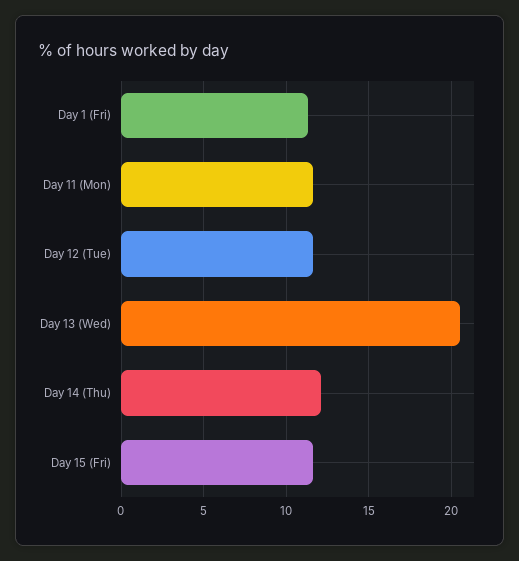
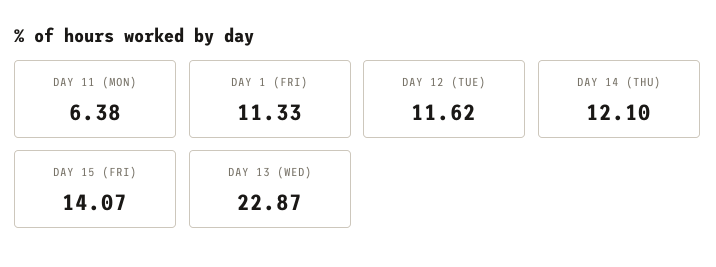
Day 11 (Mon): 11.5 -> 6.38
Day 13 (Wed): 20.5 -> 22.87
Day 15 (Fri): 11.5 -> 14.07

